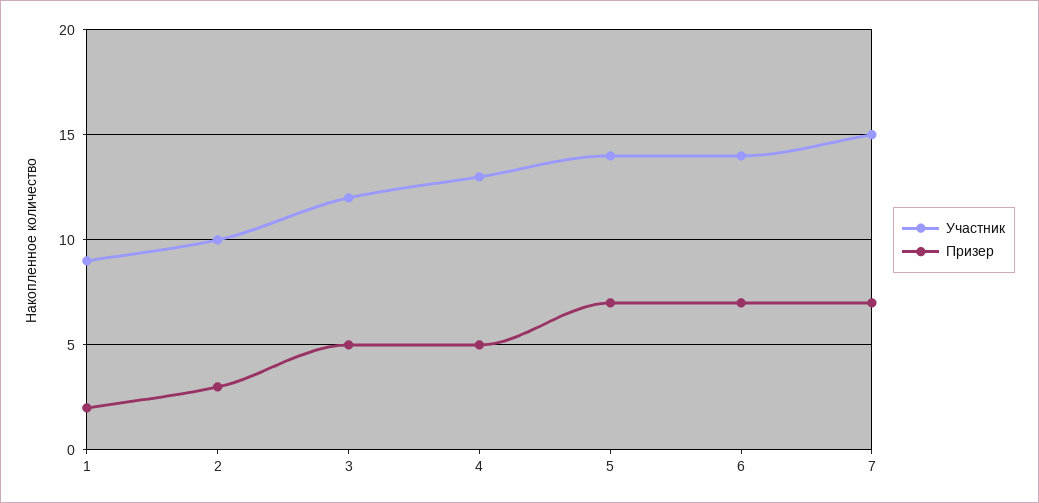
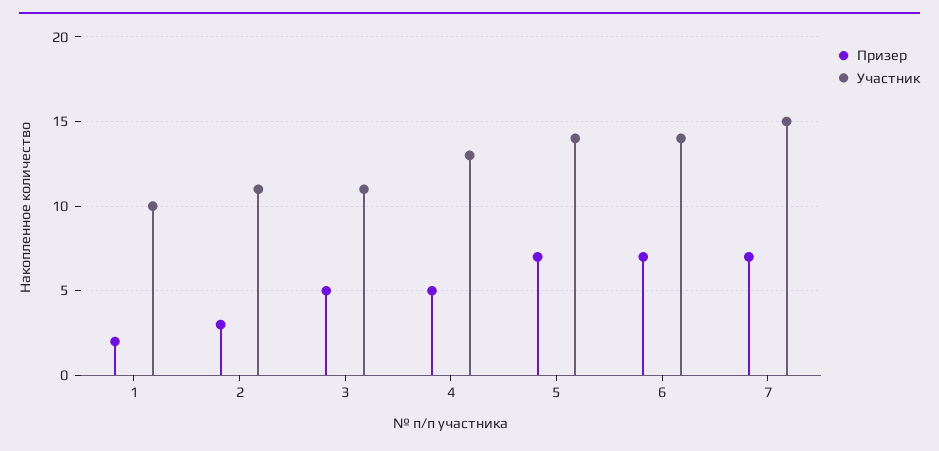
Участник, 1: 9 -> 10
Участник, 2: 10 -> 11
Участник, 3: 12 -> 11

